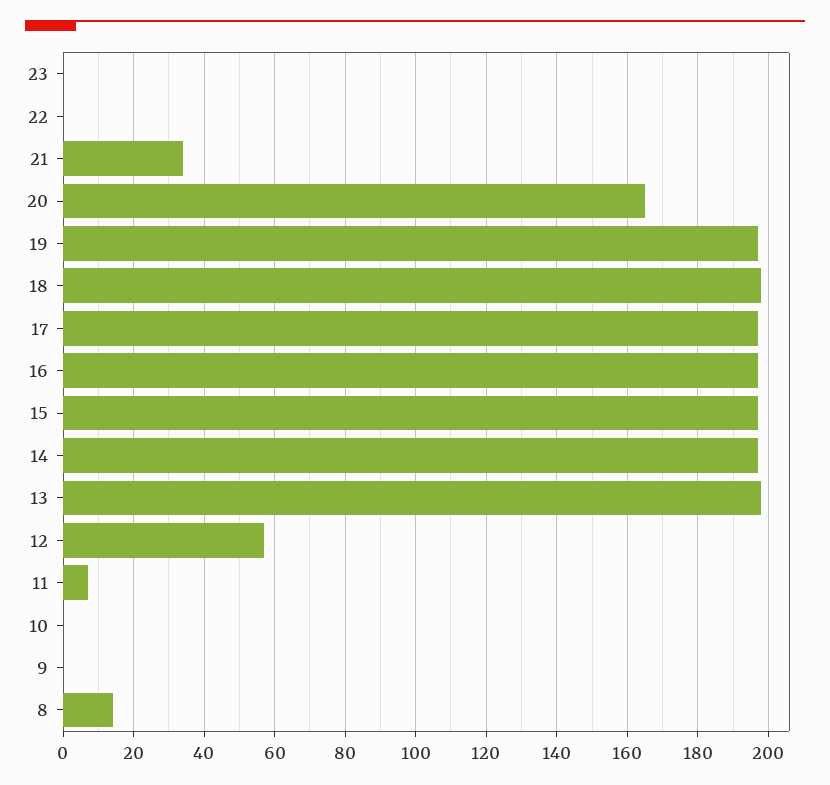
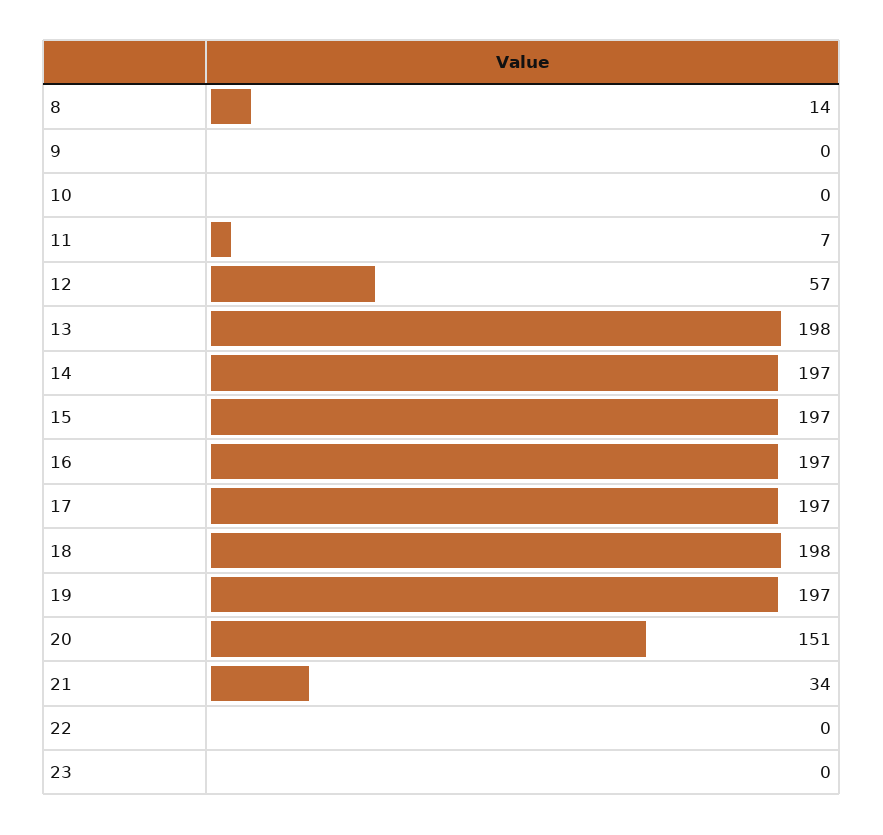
20: 165 -> 151

